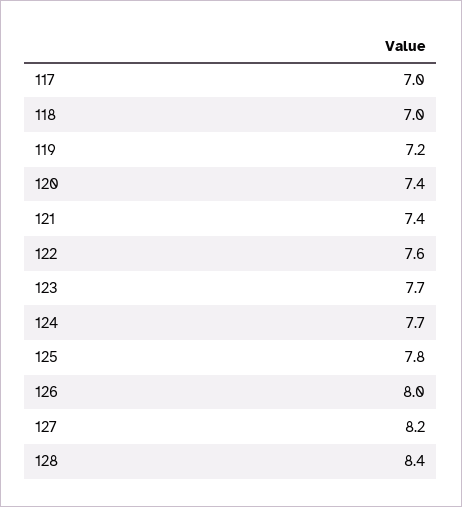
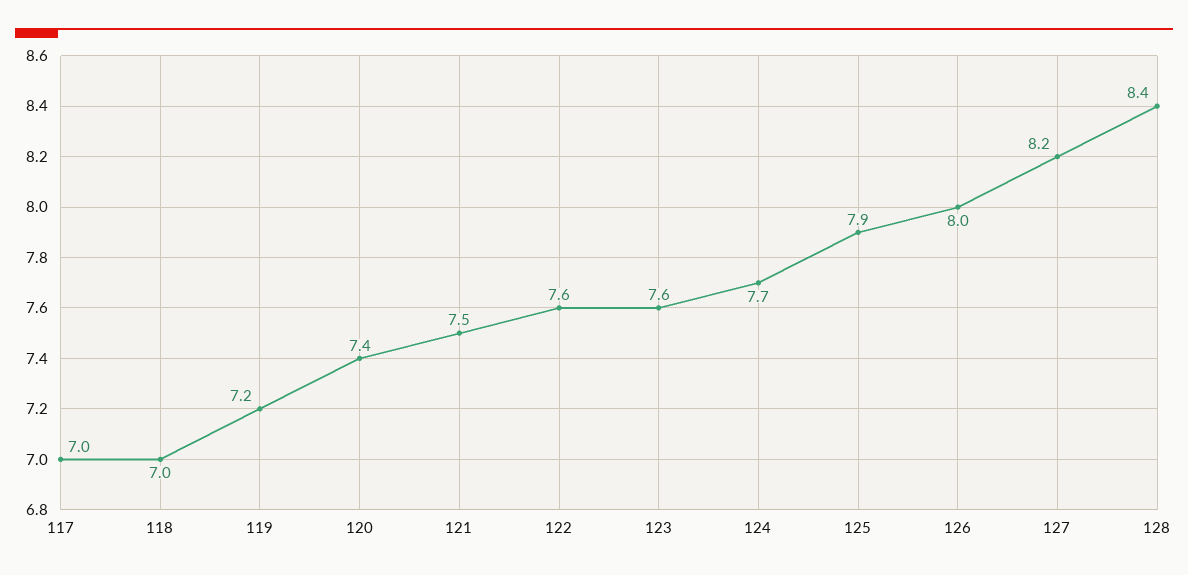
121: 7.4 -> 7.5
123: 7.7 -> 7.6
125: 7.8 -> 7.9

